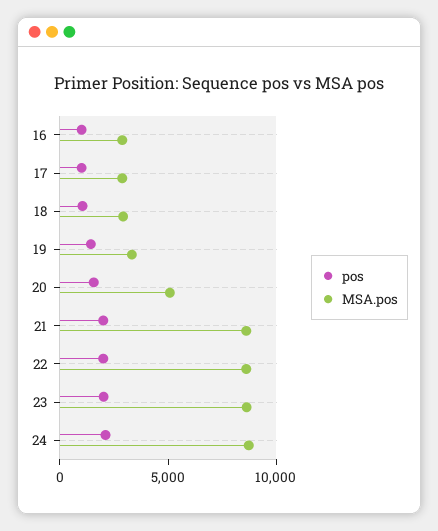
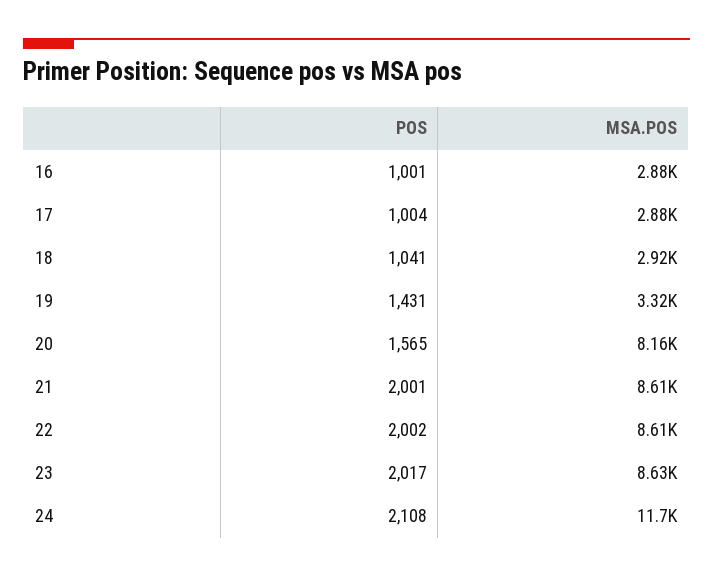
MSA.pos, 20: 5000 -> 8160
MSA.pos, 24: 9000 -> 11700

